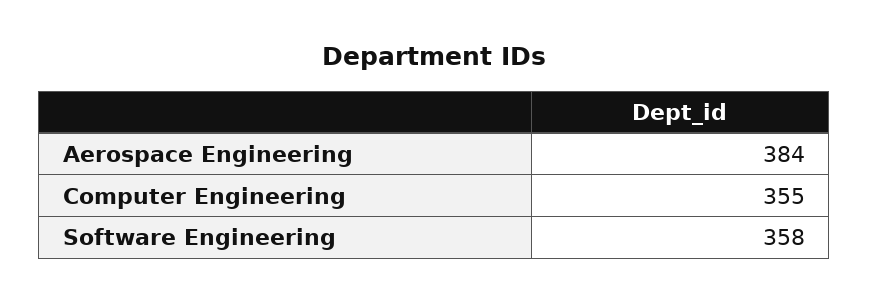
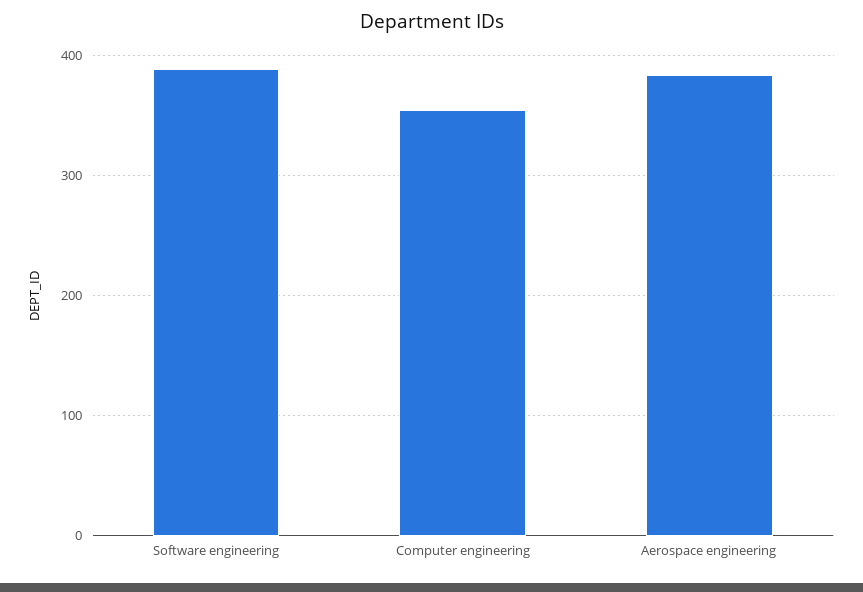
Software Engineering: 358 -> 390

